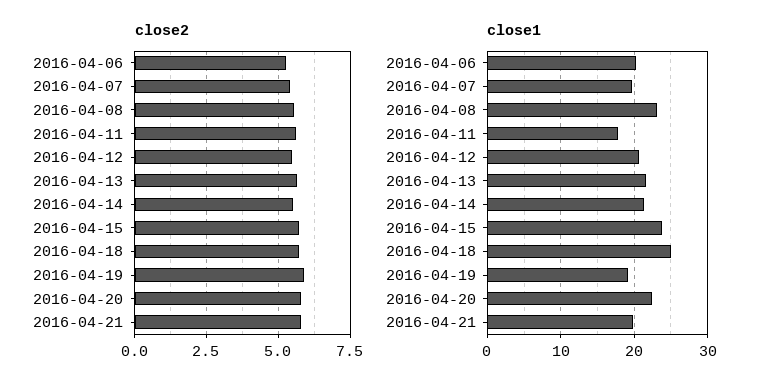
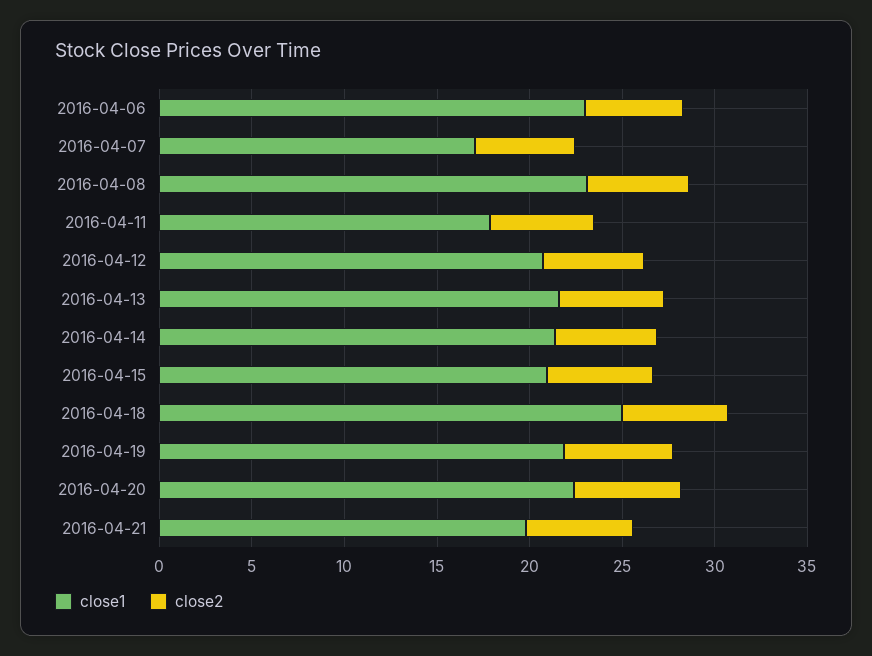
close1, 2016-04-06: 20 -> 23
close1, 2016-04-07: 20 -> 17
close1, 2016-04-15: 24 -> 21
close1, 2016-04-19: 19 -> 22

